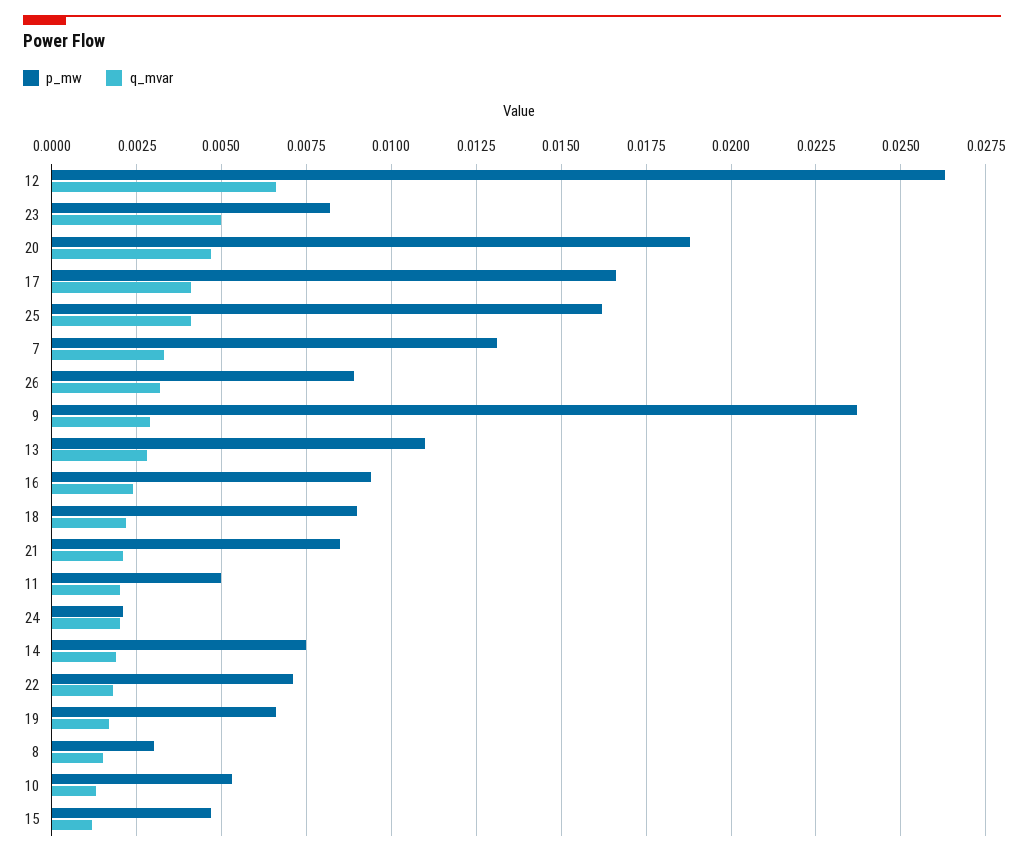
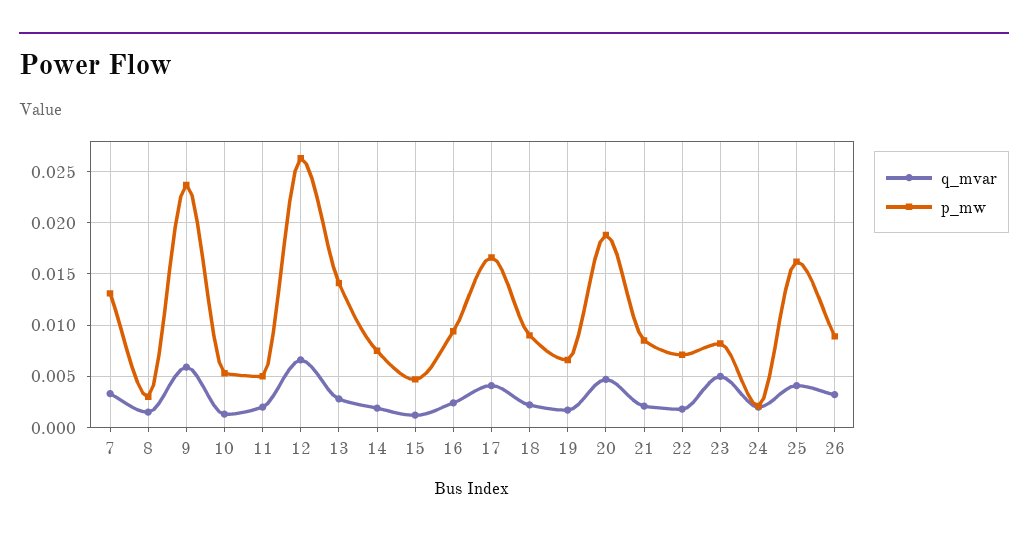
q_mvar, 9: 0.003 -> 0.006
p_mw, 13: 0.011 -> 0.014

